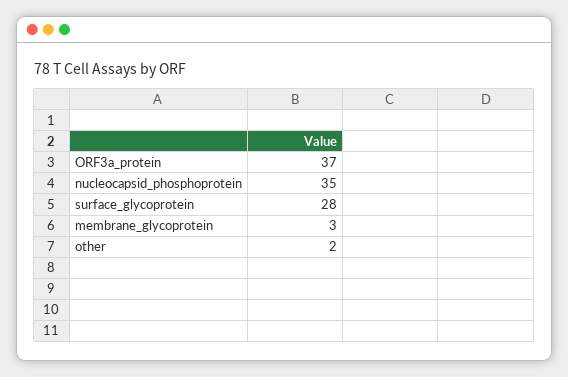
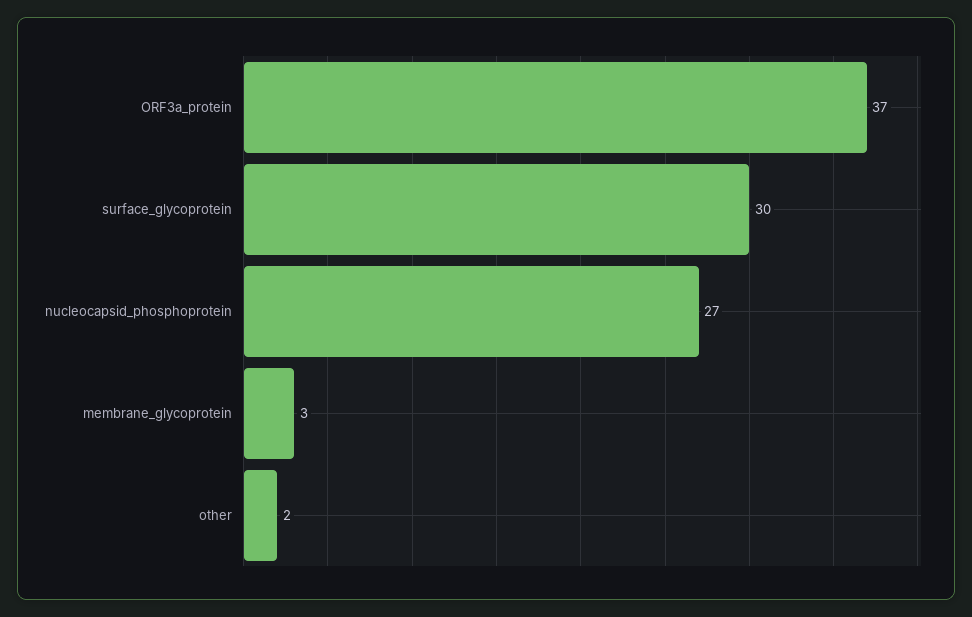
nucleocapsid_phosphoprotein: 35 -> 27
surface_glycoprotein: 28 -> 30

